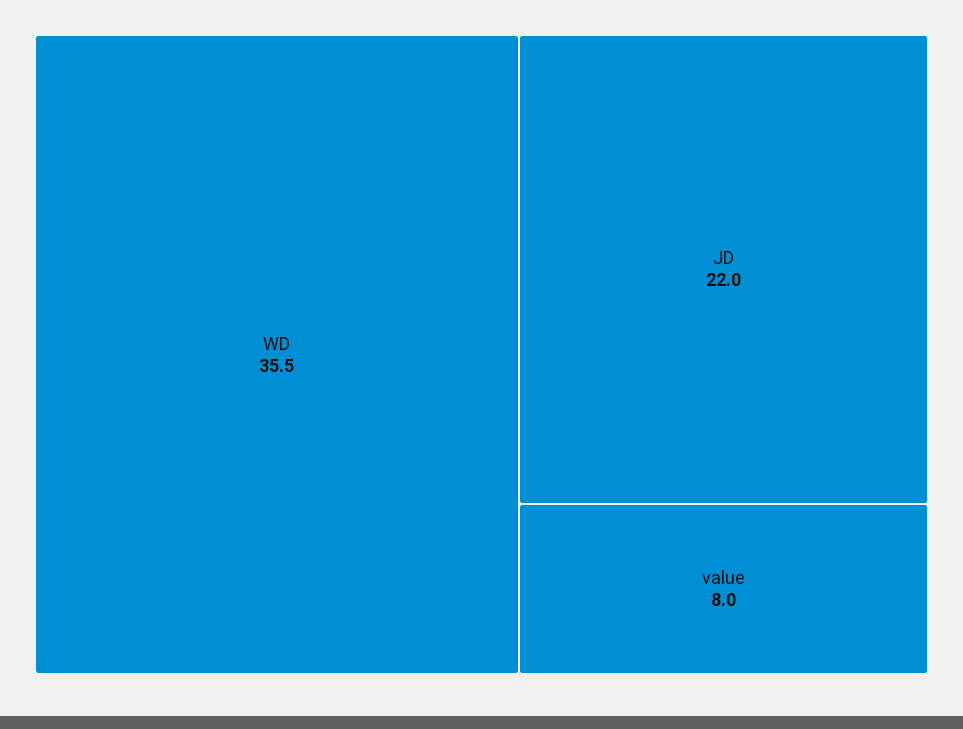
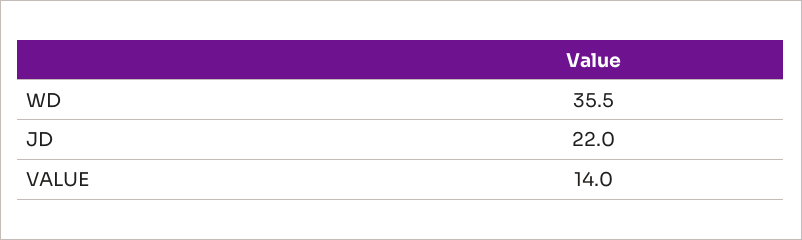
value: 8 -> 14

